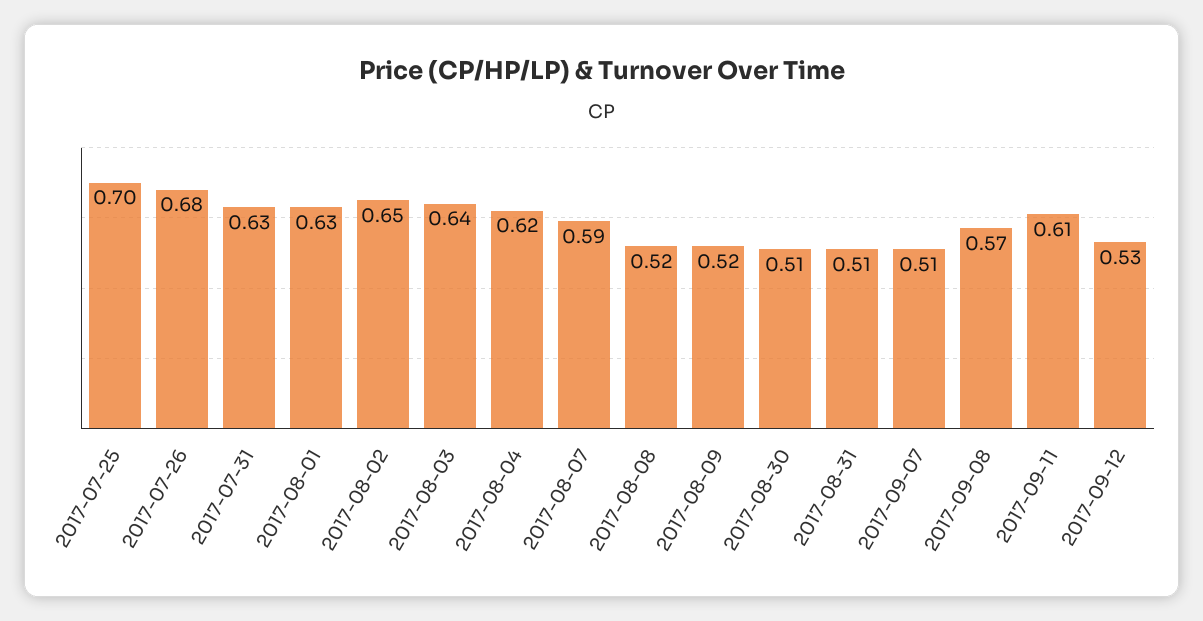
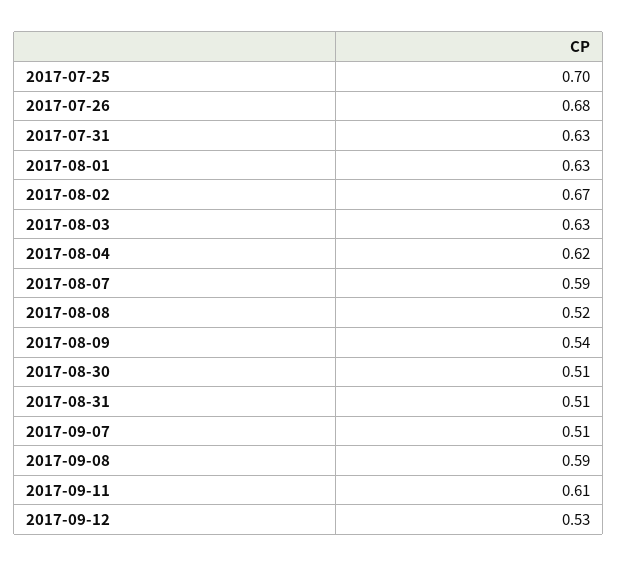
2017-08-02: 0.65 -> 0.67
2017-08-03: 0.64 -> 0.63
2017-08-09: 0.52 -> 0.54
2017-09-08: 0.57 -> 0.59

